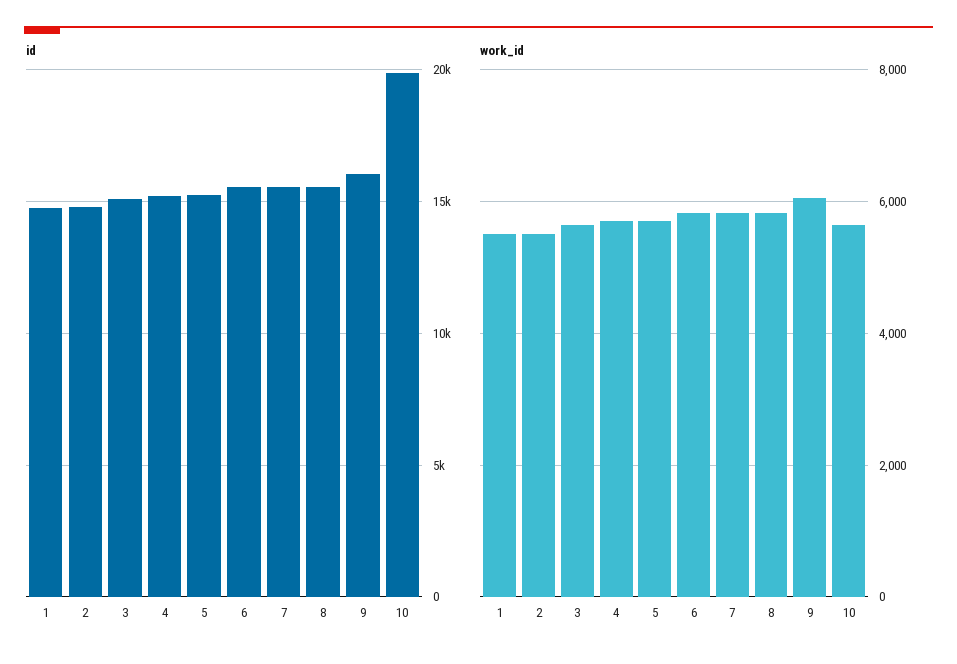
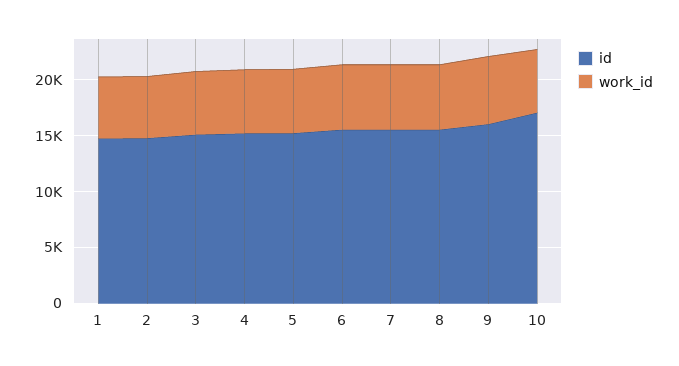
id, 10: 20000 -> 17000

